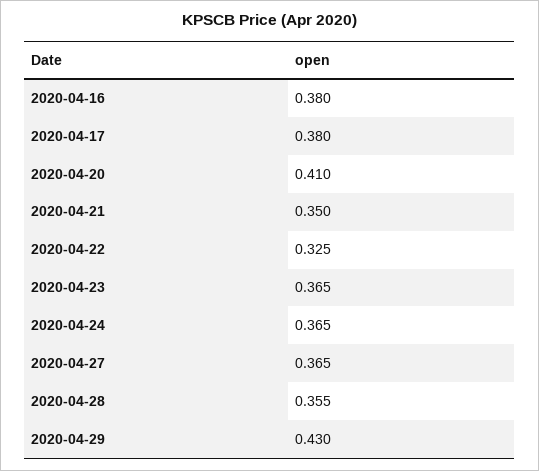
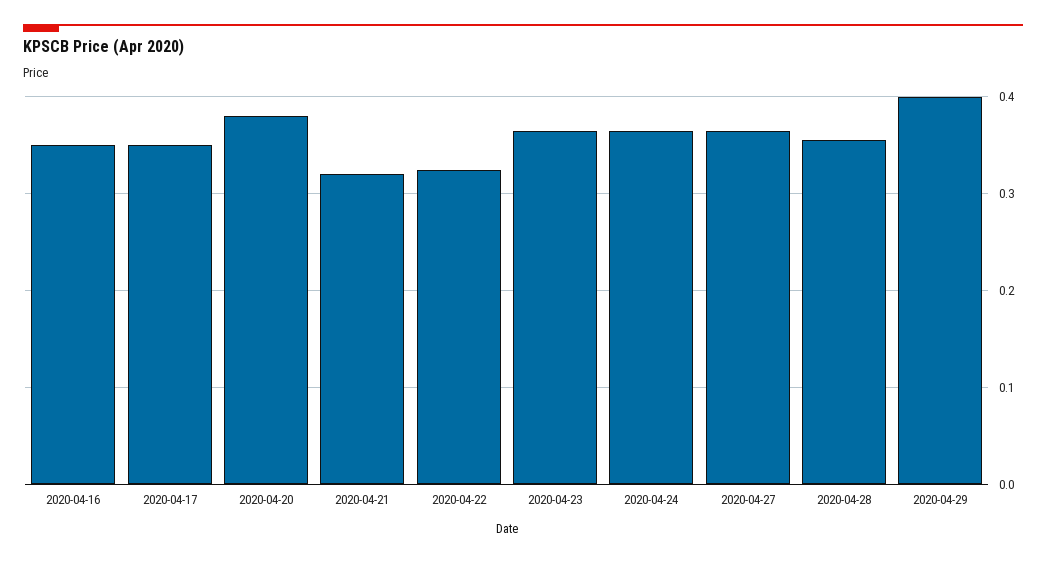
2020-04-16: 0.38 -> 0.35
2020-04-17: 0.38 -> 0.35
2020-04-20: 0.41 -> 0.38
2020-04-21: 0.35 -> 0.32
2020-04-29: 0.43 -> 0.4

